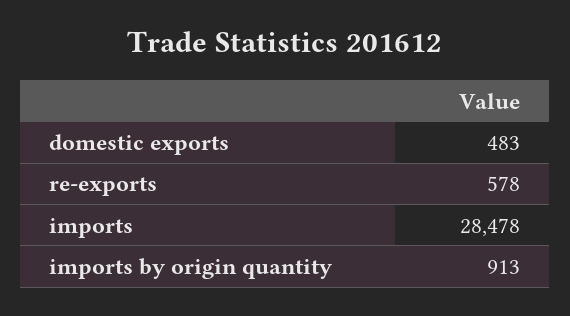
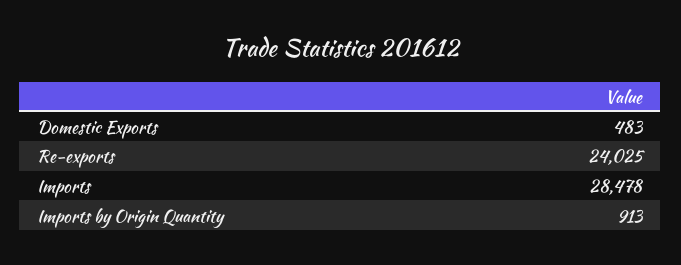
re-exports: 578 -> 24025

